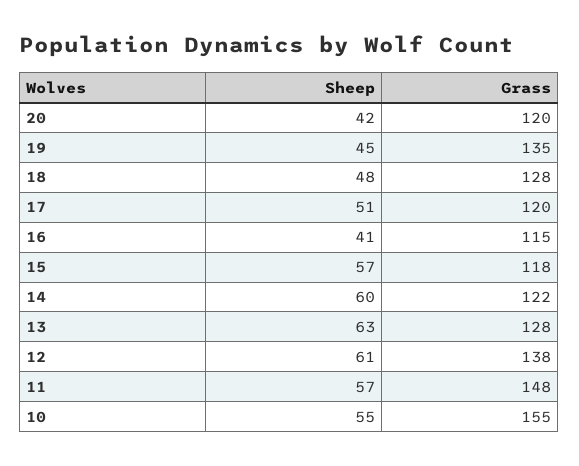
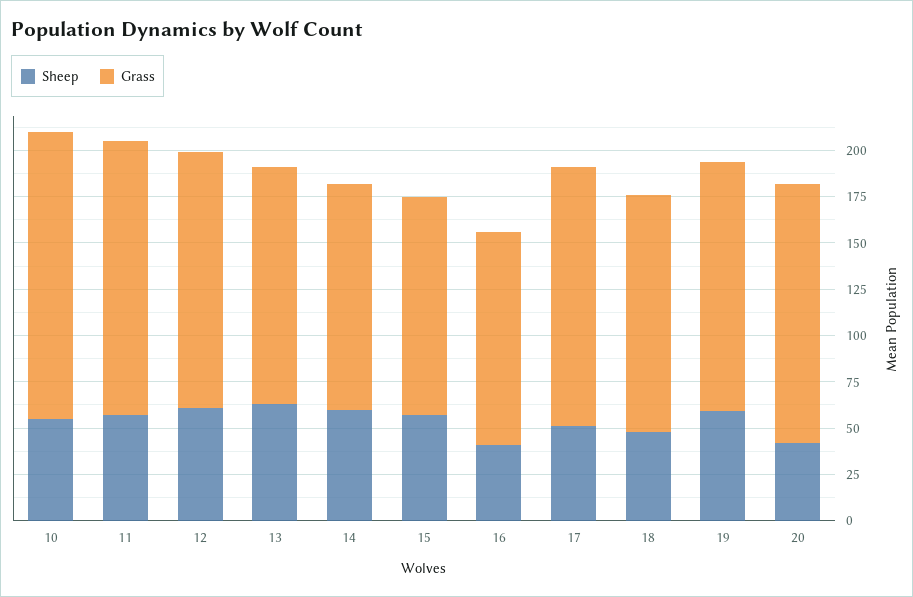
Grass, 20: 120 -> 140
Sheep, 19: 45 -> 60
Grass, 17: 120 -> 140

